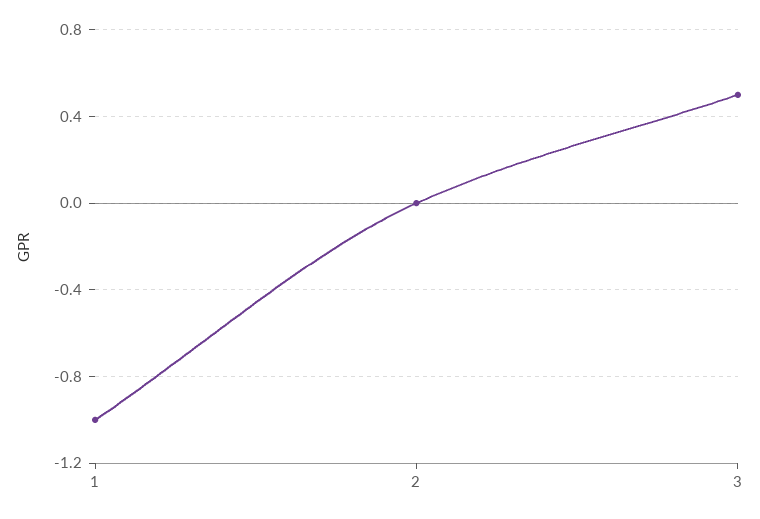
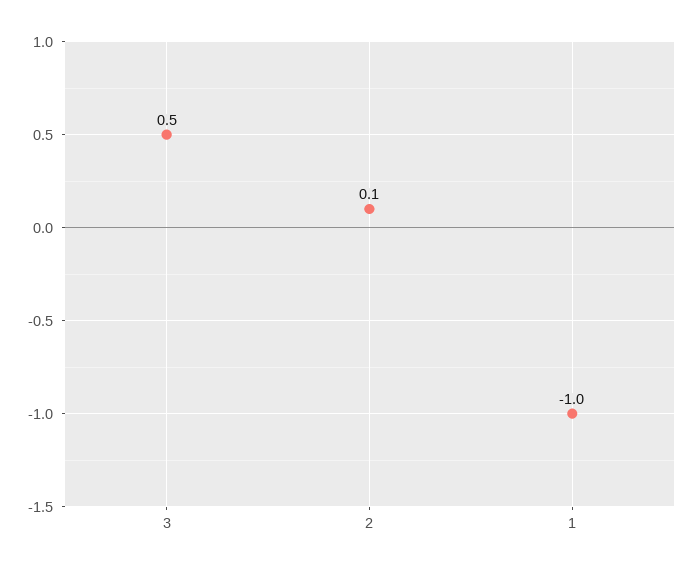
2: 0 -> 0.1

